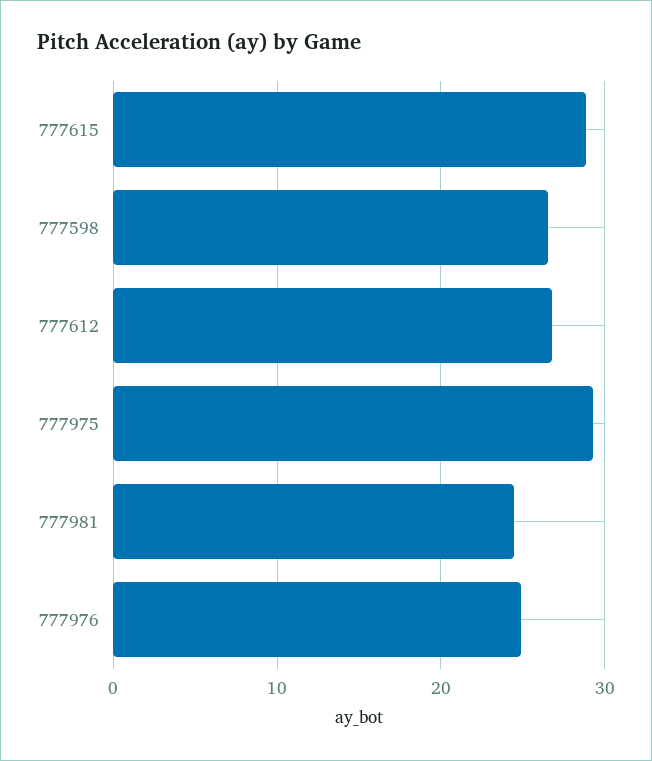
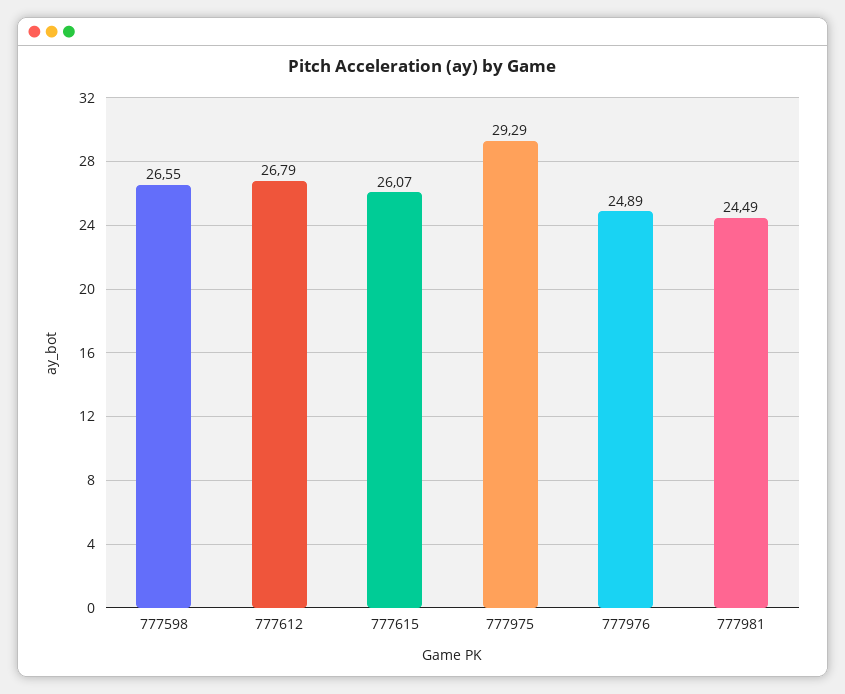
777615: 29 -> 26.07

